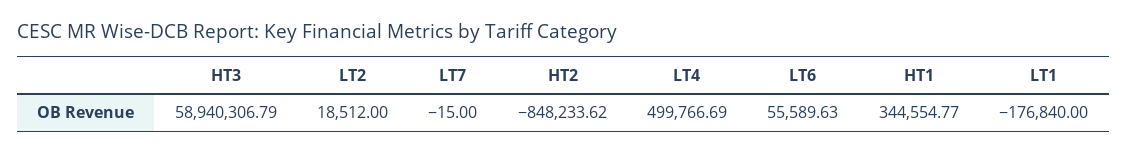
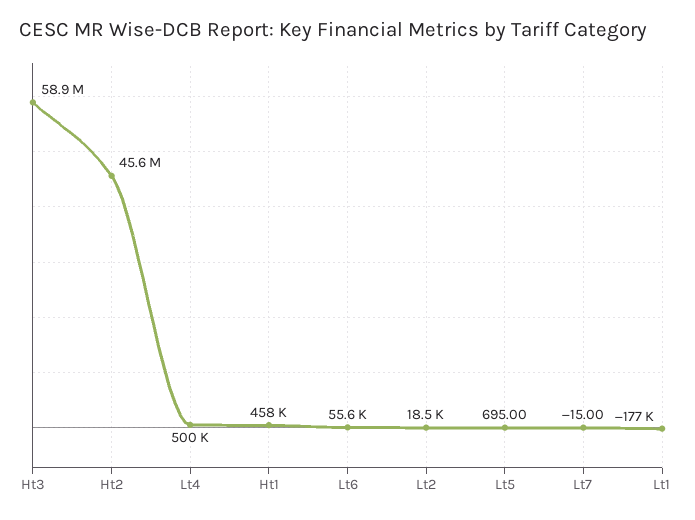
HT2: -848233.62 -> 45600000
HT1: 344554.77 -> 458000
Lt5: none -> 695

